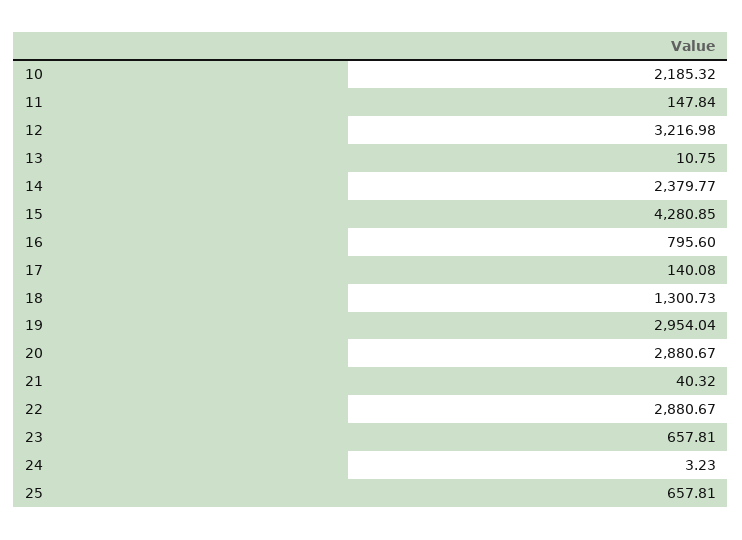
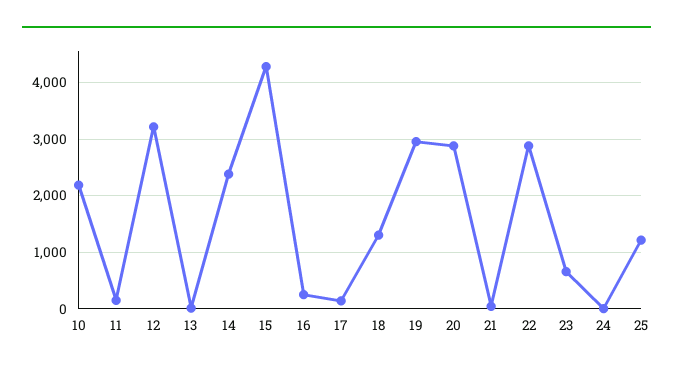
16: 795.6 -> 200
25: 657.81 -> 1200

